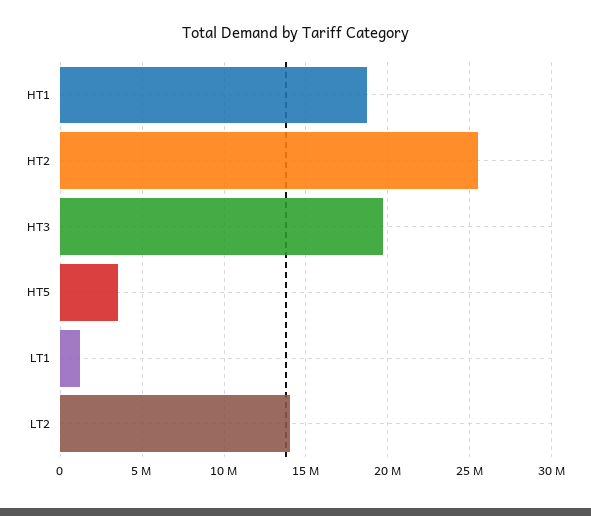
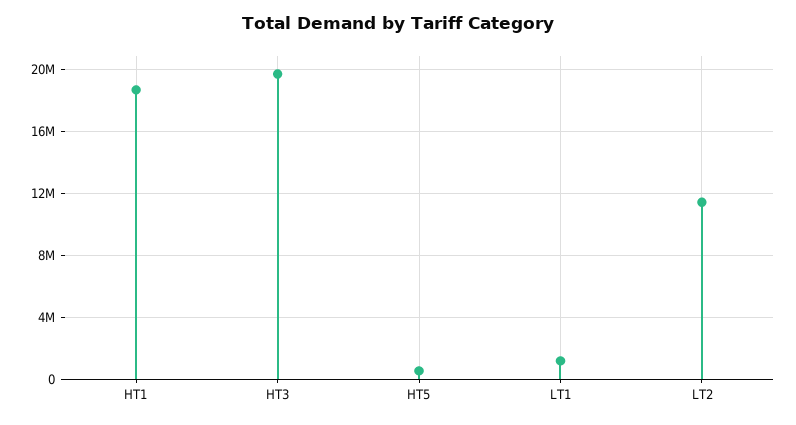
HT2: 25500000 -> none
HT5: 3500000 -> 500000
LT2: 14000000 -> 11500000

